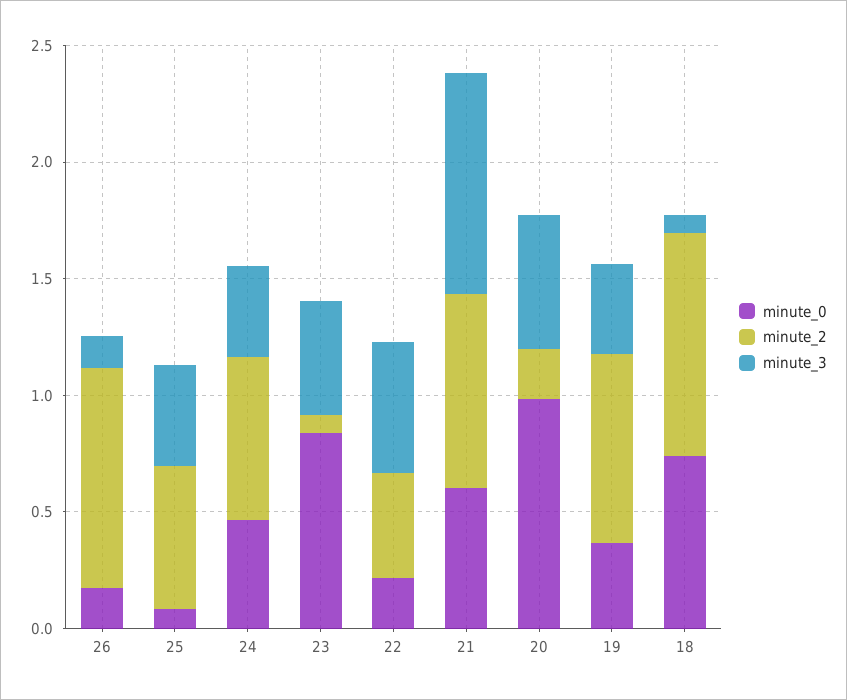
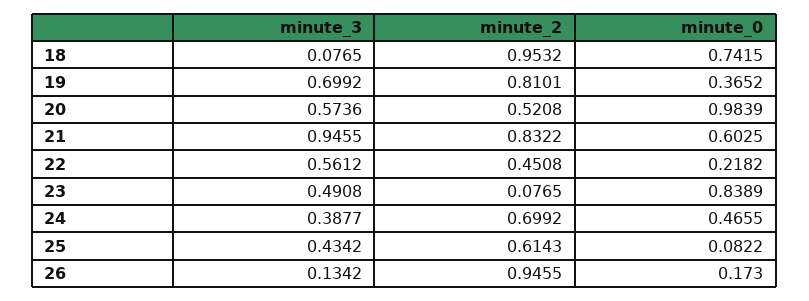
minute_2, 20: 0.2 -> 0.5208
minute_3, 19: 0.4 -> 0.6992

